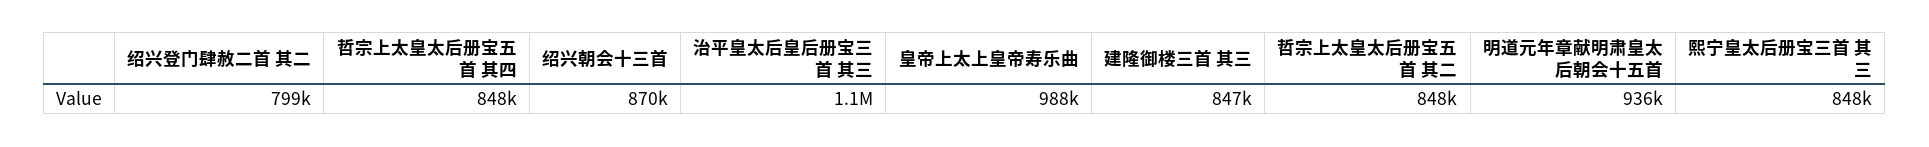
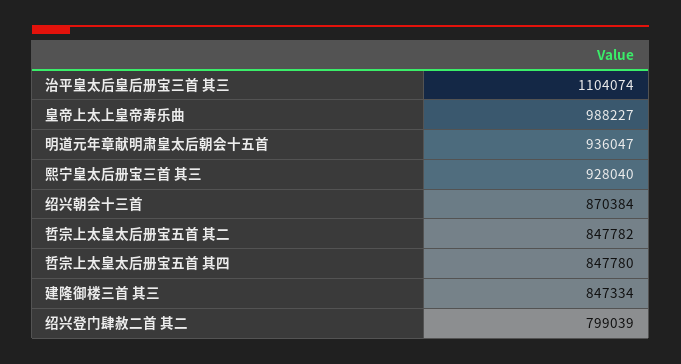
熙宁皇太后册宝三首 其三: 848000 -> 928040

